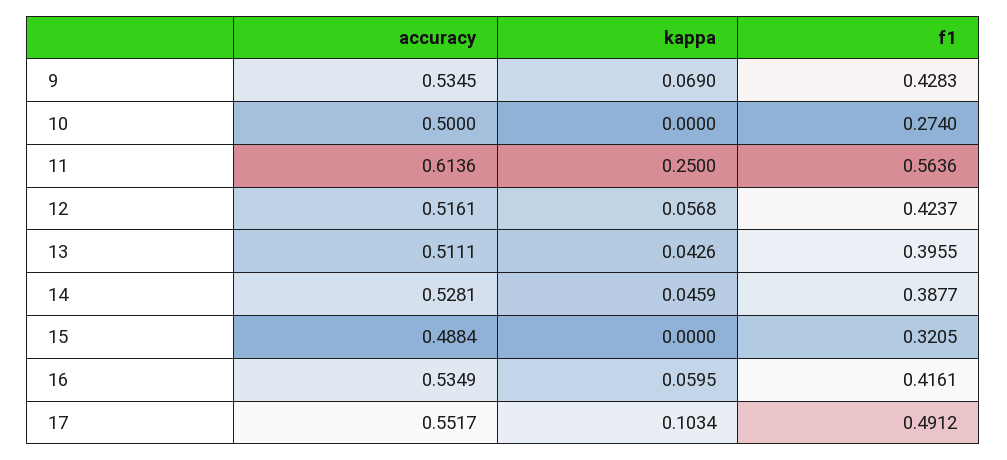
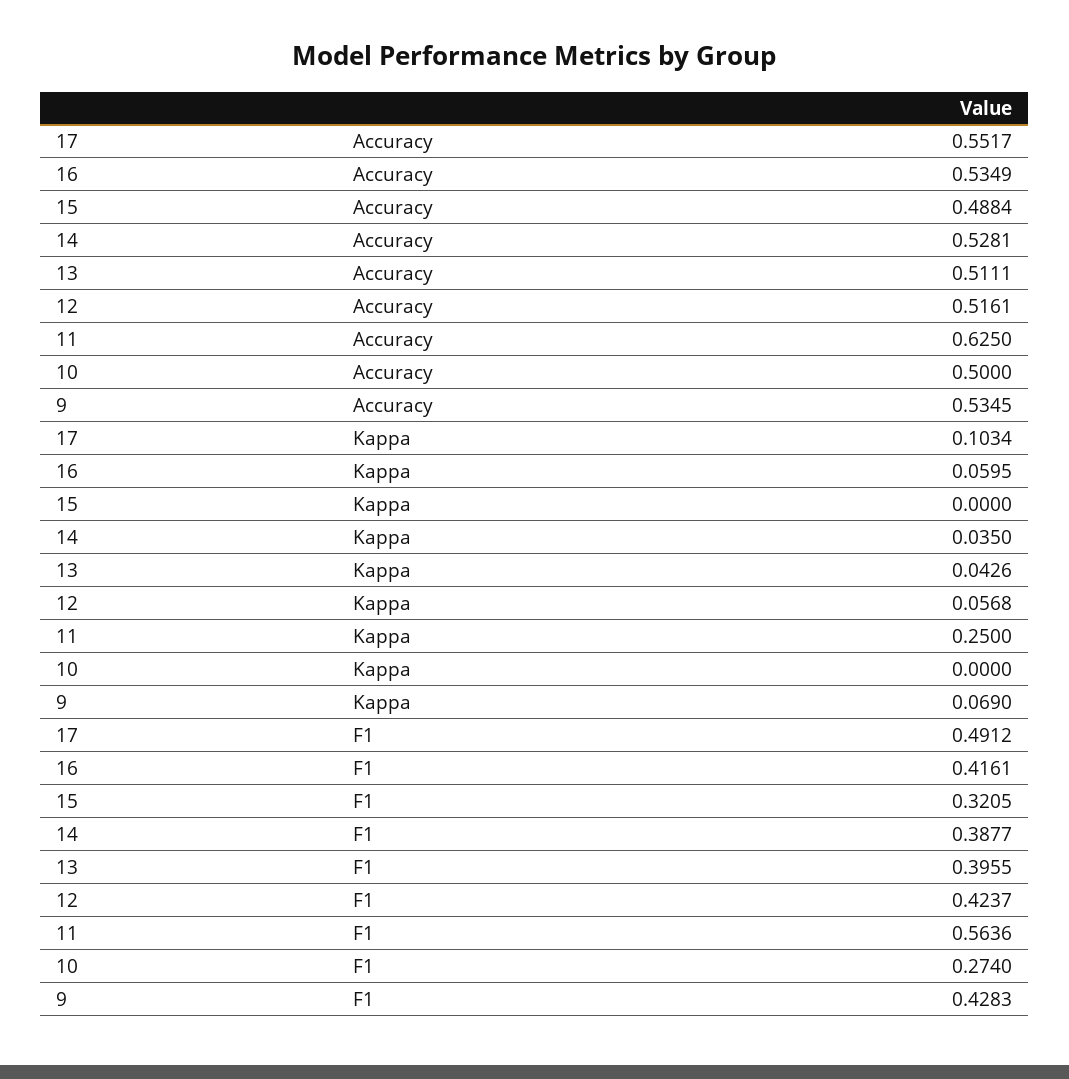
accuracy, 11: 0.6136 -> 0.625
kappa, 14: 0.0459 -> 0.035

